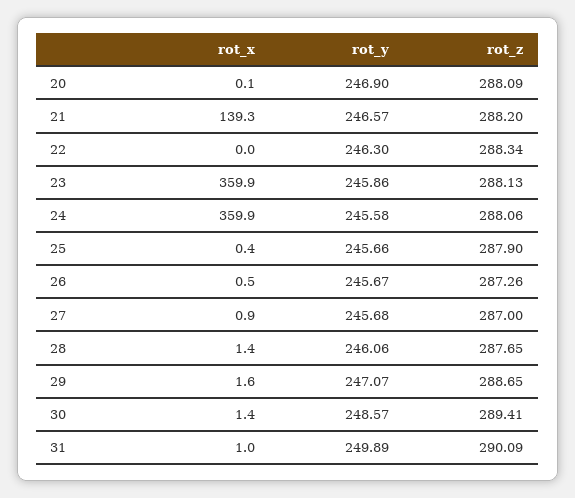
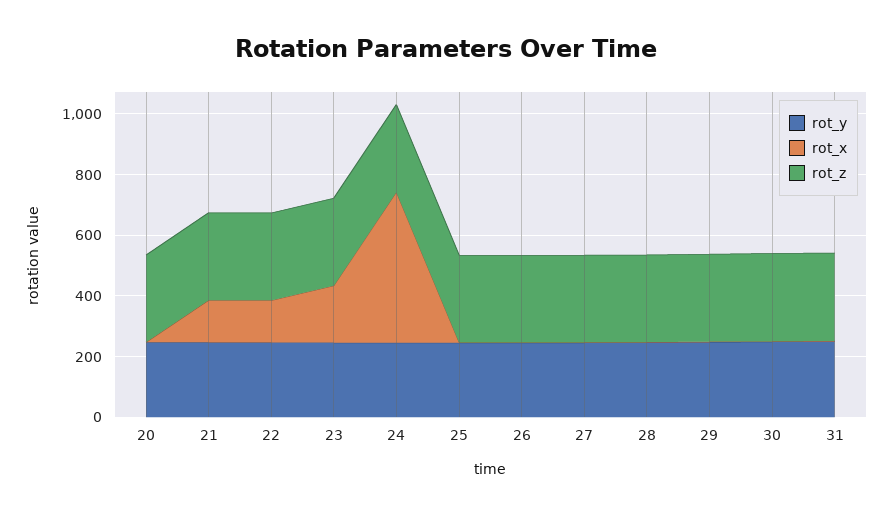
rot_x, 22: 0 -> 150
rot_x, 23: 359.9 -> 200
rot_x, 24: 359.9 -> 500

